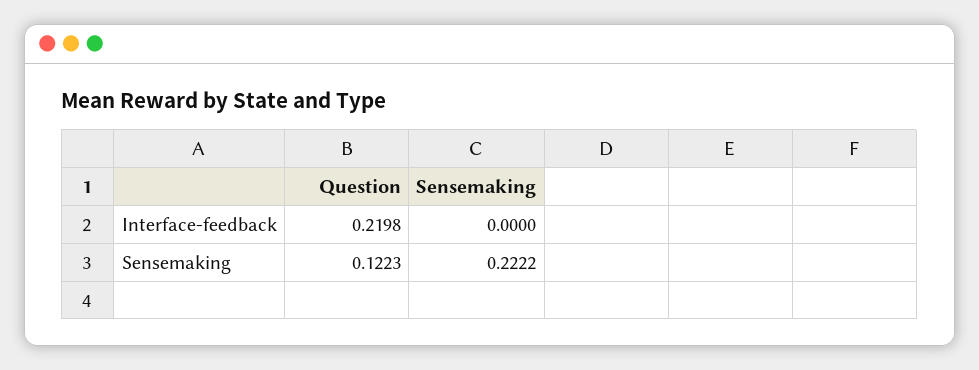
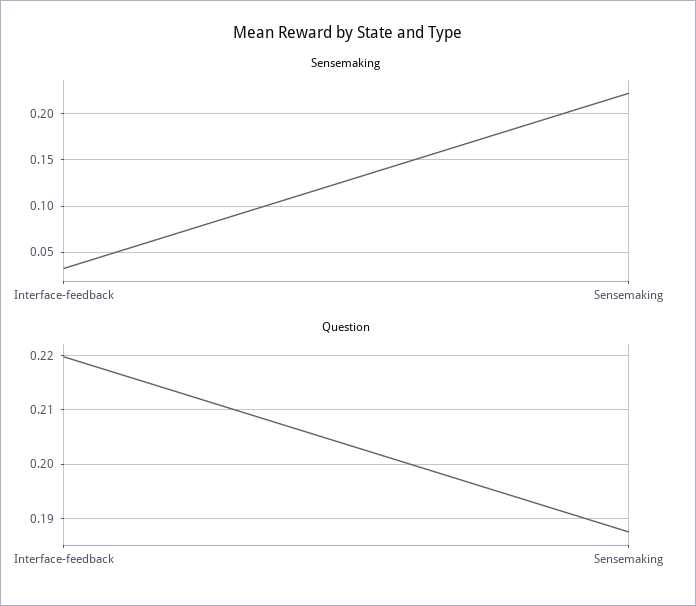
Sensemaking, Interface-feedback: 0 -> 0.03
Question, Sensemaking: 0.1223 -> 0.188

